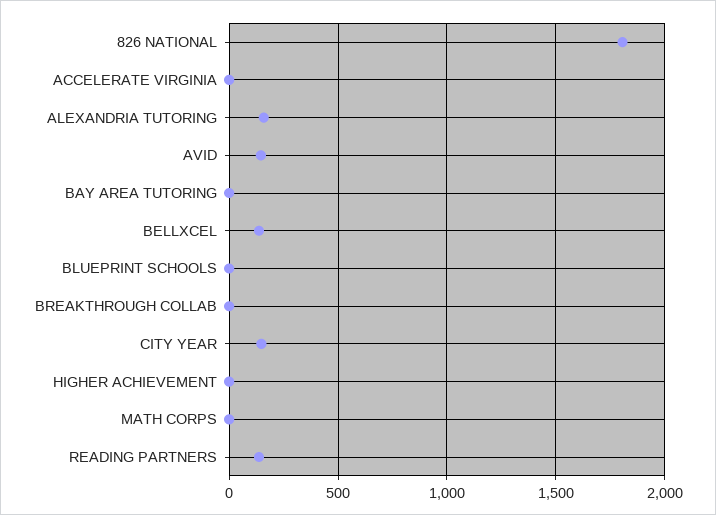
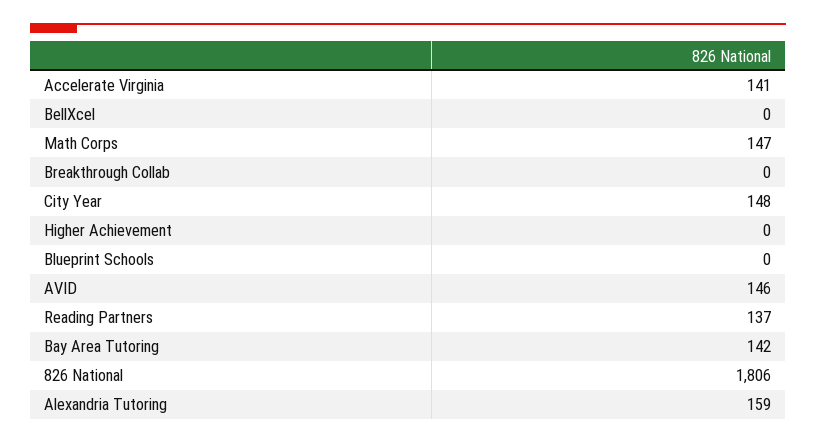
ACCELERATE VIRGINIA: 0 -> 141
BAY AREA TUTORING: 0 -> 142
BELLXCEL: 150 -> 0
MATH CORPS: 0 -> 147

